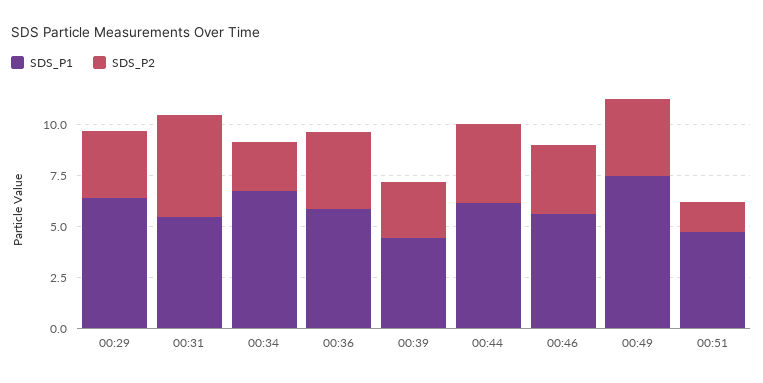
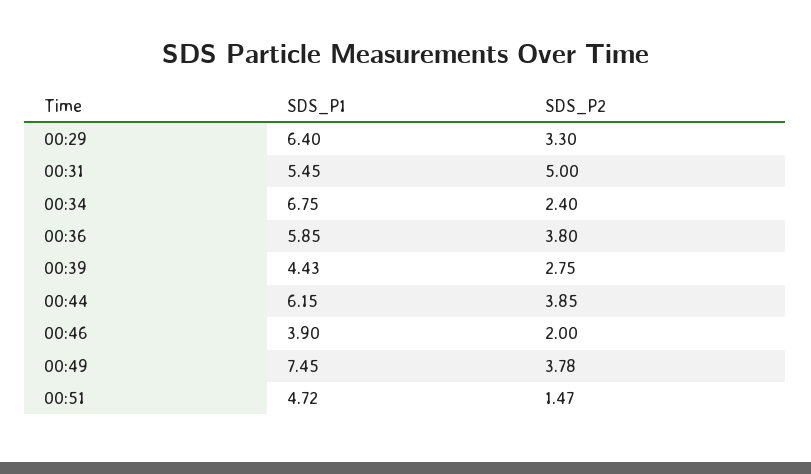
SDS_P1, 00:46: 5.5 -> 3.9
SDS_P2, 00:46: 3.5 -> 2

